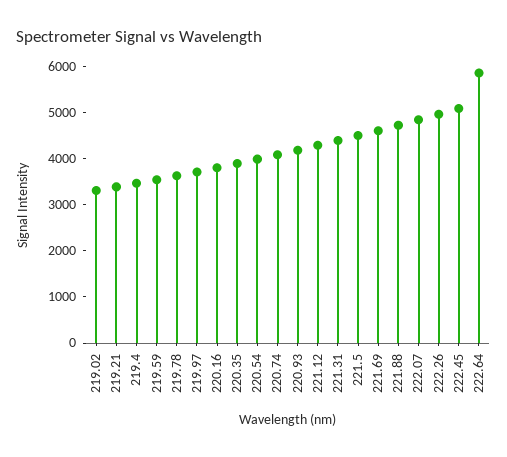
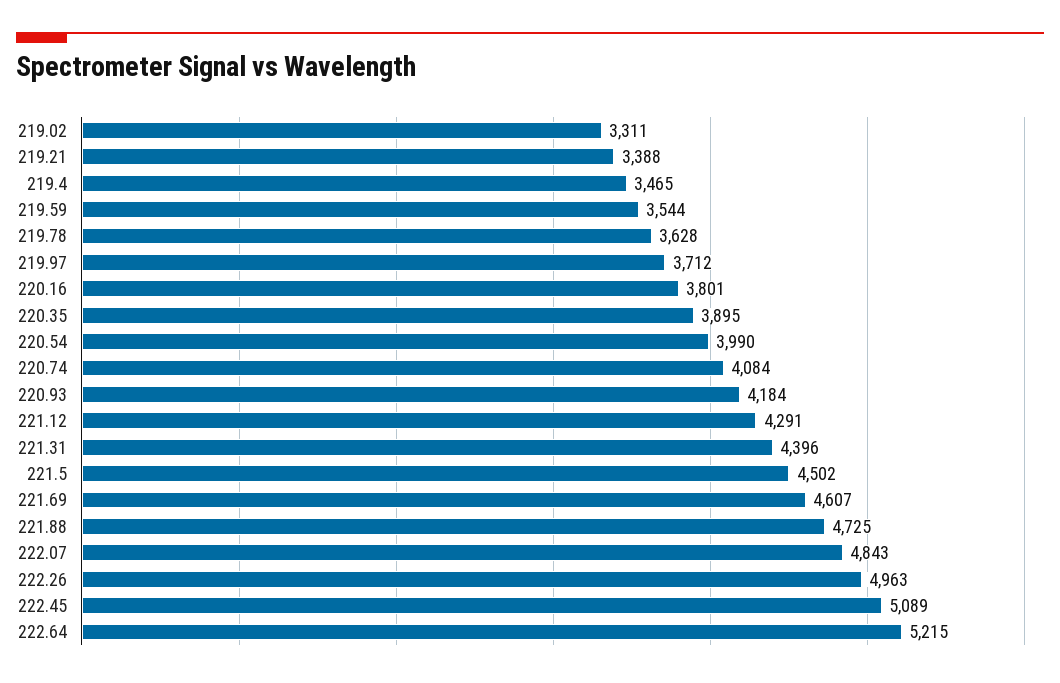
222.64: 5800 -> 5215

